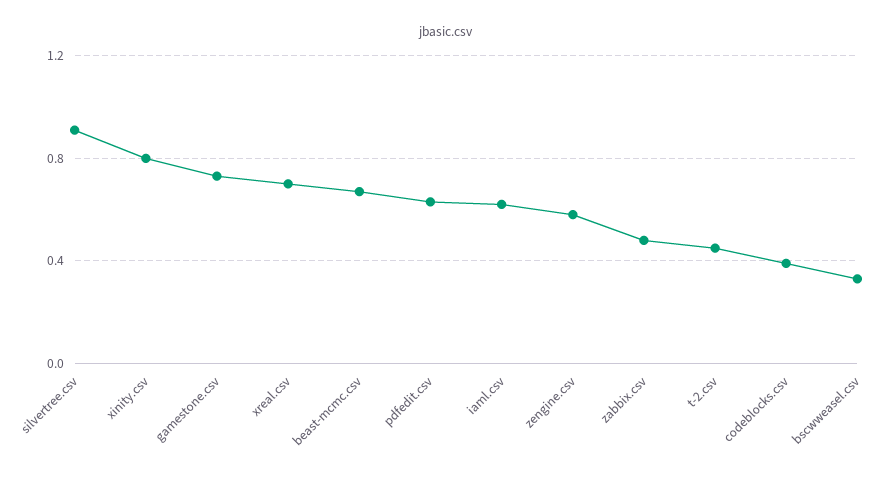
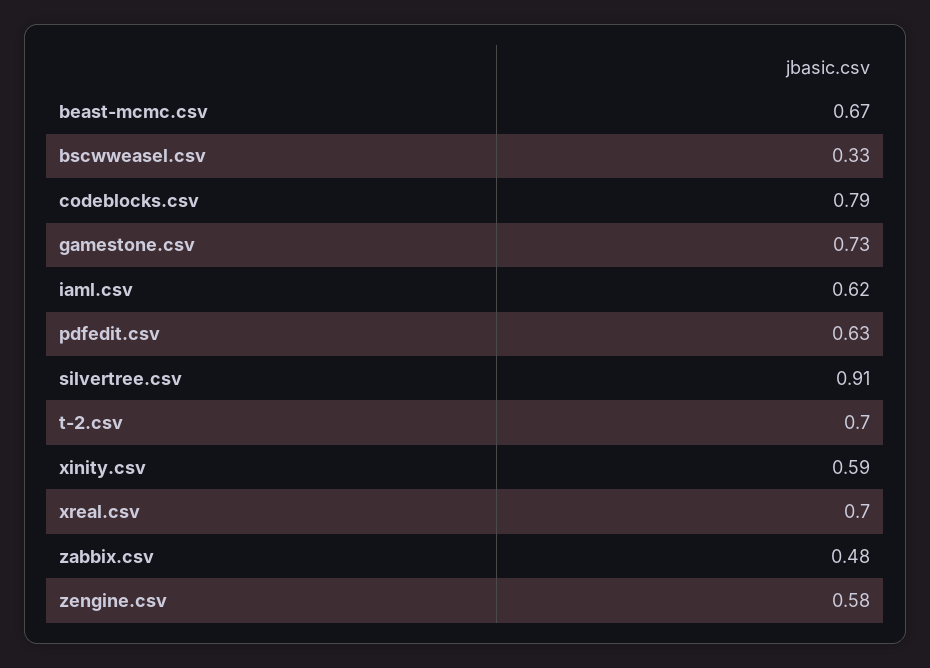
xinity.csv: 0.8 -> 0.59
t-2.csv: 0.45 -> 0.7
codeblocks.csv: 0.4 -> 0.79

